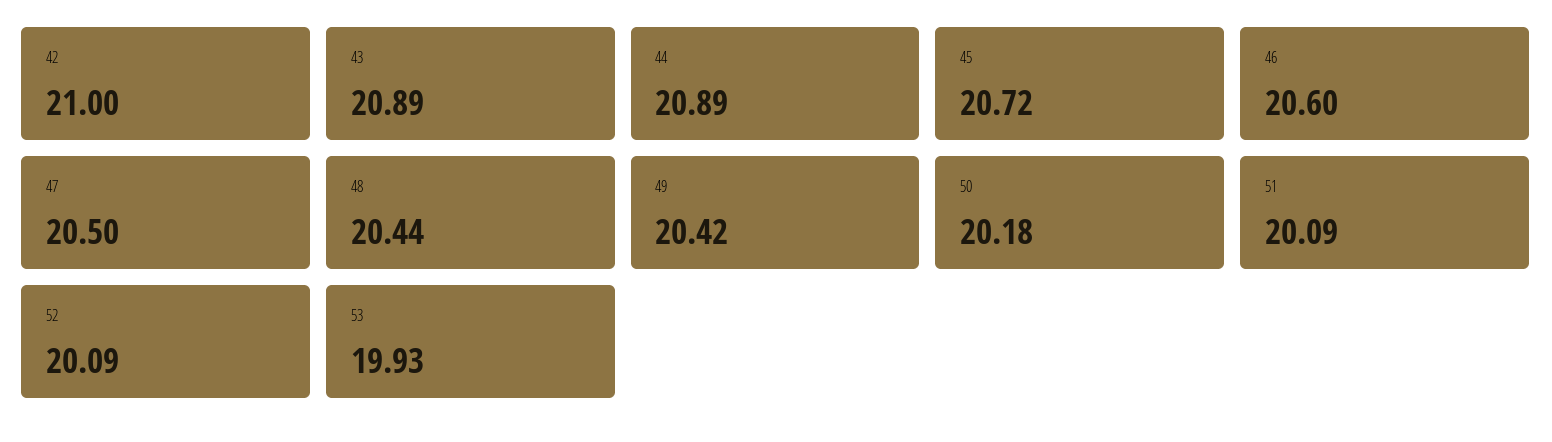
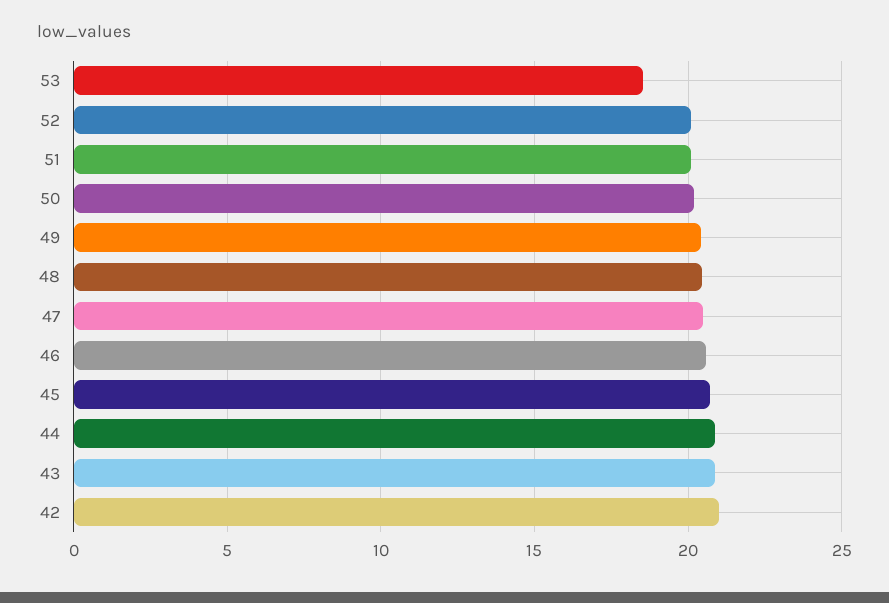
53: 19.93 -> 18.5

